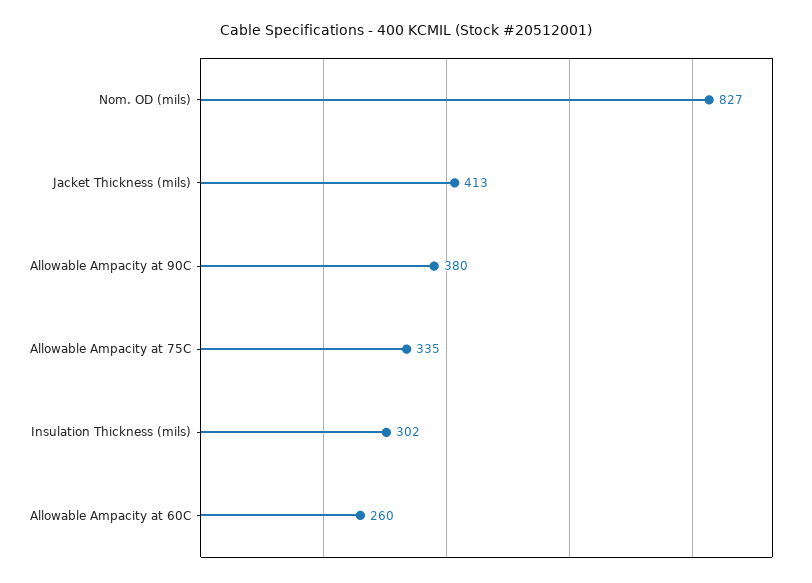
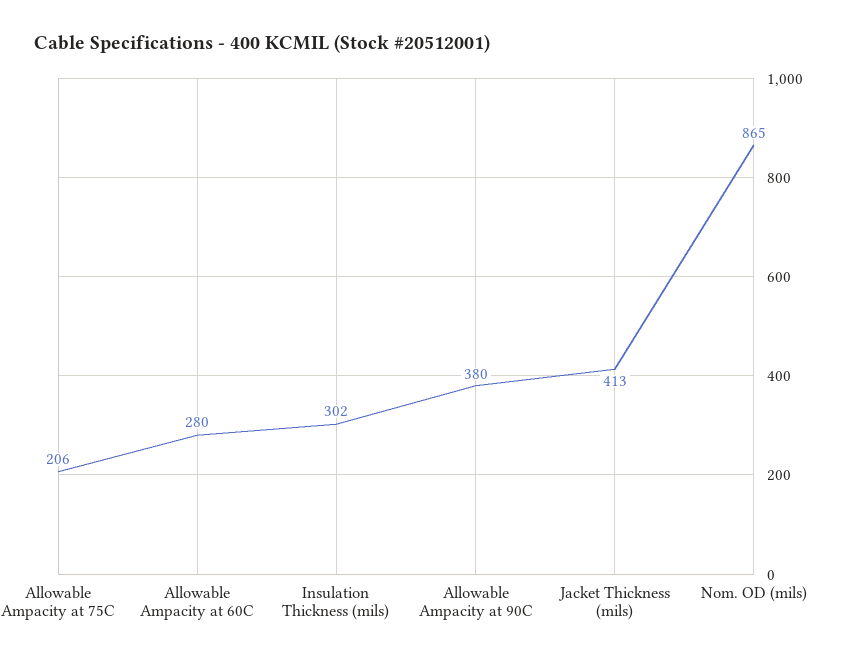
Nom. OD (mils): 827 -> 865
Allowable Ampacity at 75C: 335 -> 206
Allowable Ampacity at 60C: 260 -> 280

